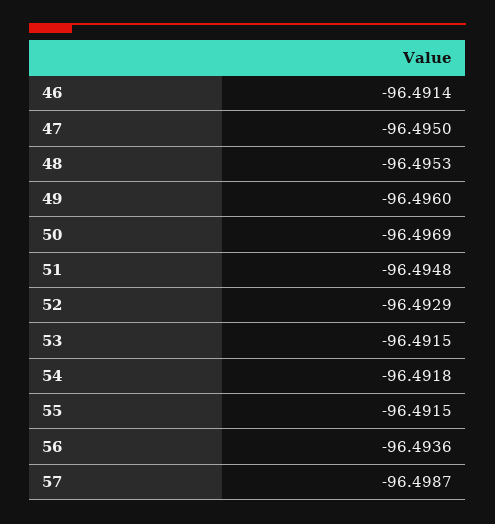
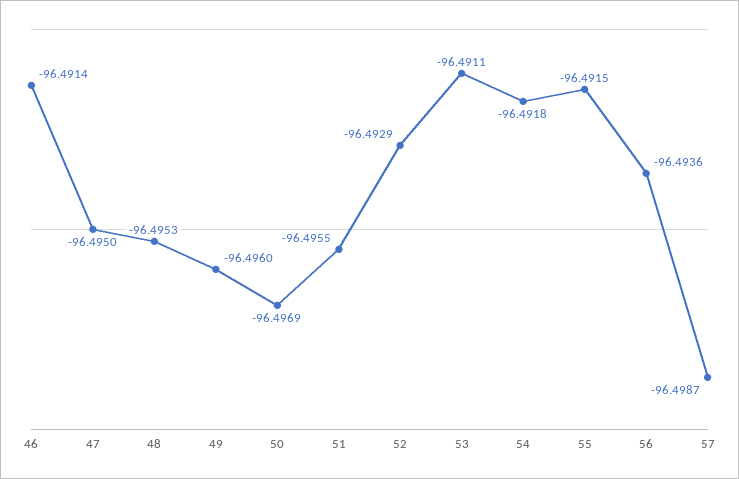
51: -96.4948 -> -96.4955
53: -96.4915 -> -96.4911

